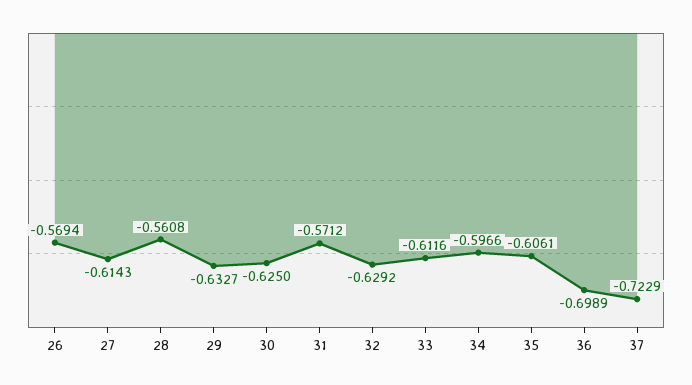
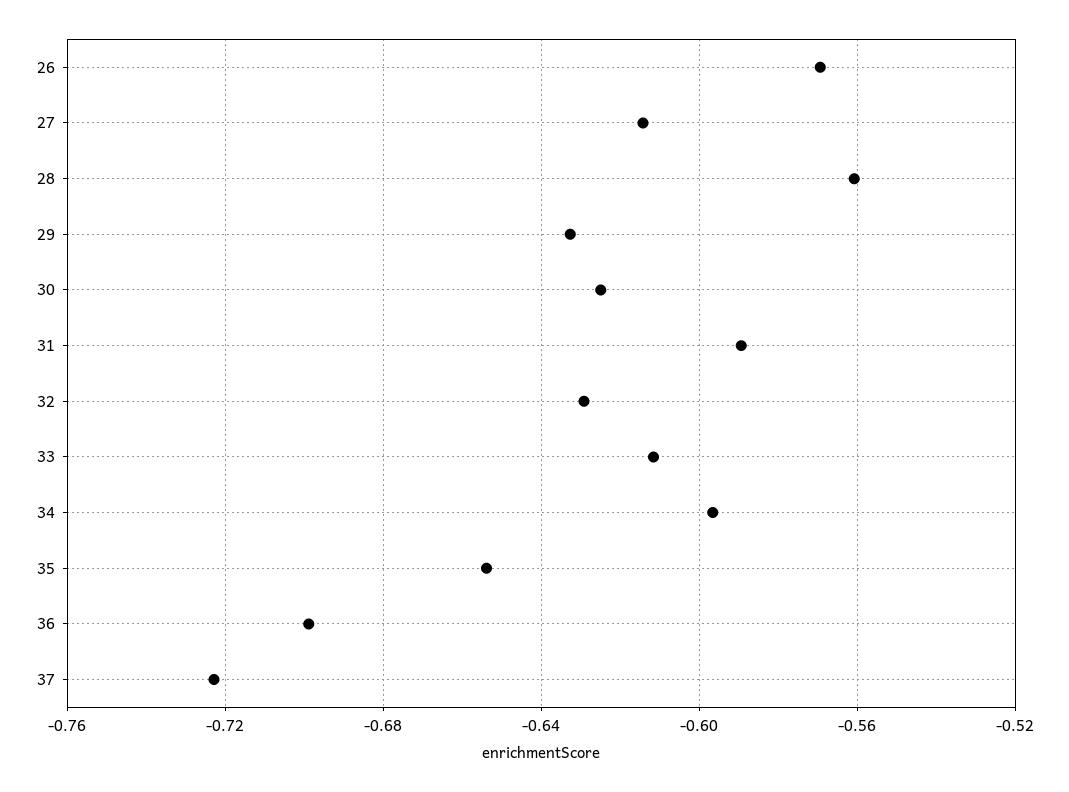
31: -0.5712 -> -0.59
35: -0.6061 -> -0.655

